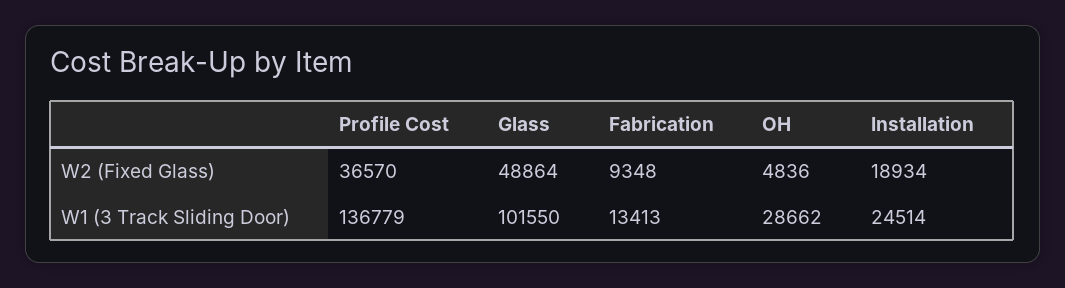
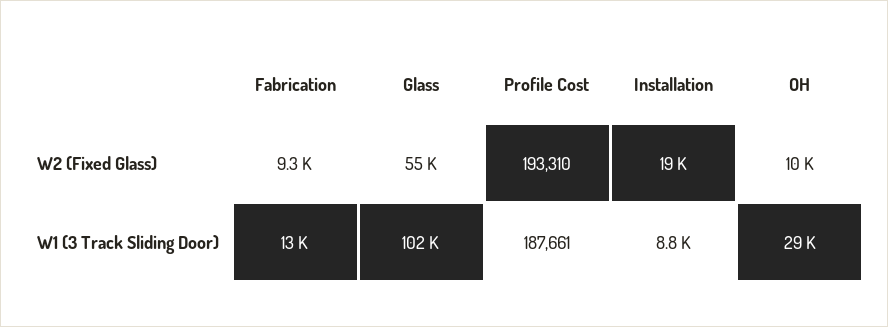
Profile Cost, W2 (Fixed Glass): 36570 -> 193310
Glass, W2 (Fixed Glass): 48864 -> 55000
OH, W2 (Fixed Glass): 4836 -> 10000
Profile Cost, W1 (3 Track Sliding Door): 136779 -> 187661
Installation, W1 (3 Track Sliding Door): 24514 -> 8800

